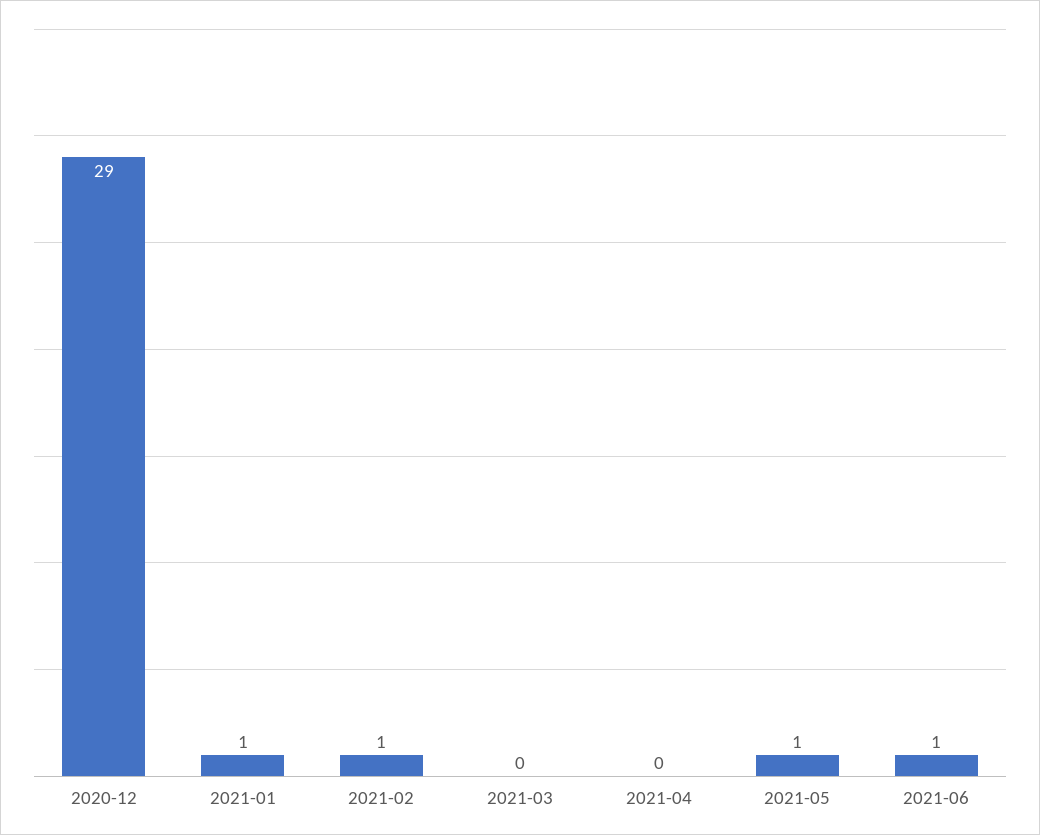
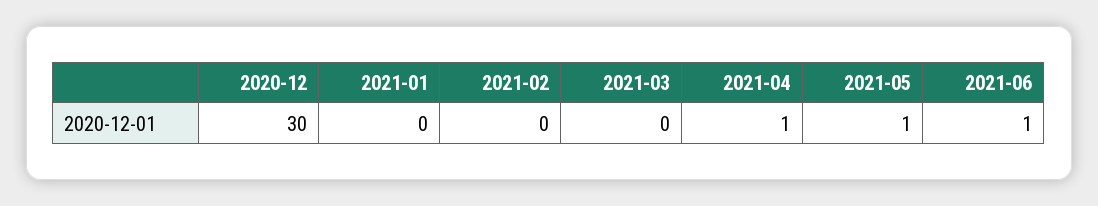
2020-12: 29 -> 30
2021-01: 1 -> 0
2021-02: 1 -> 0
2021-04: 0 -> 1

